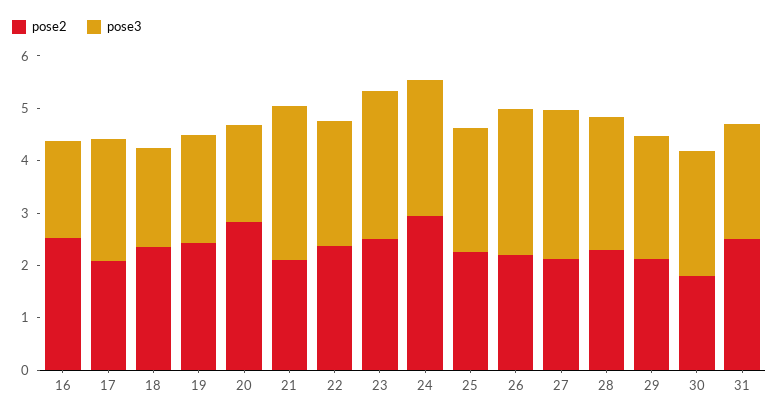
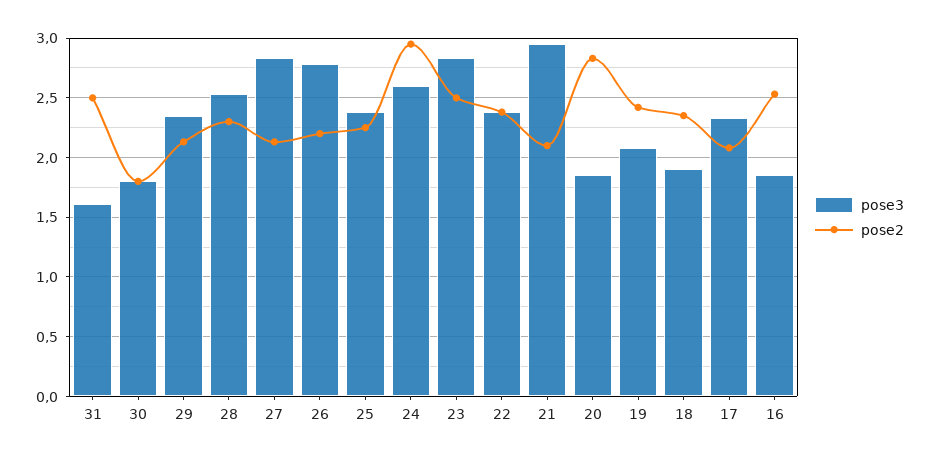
pose3, 30: 2.4 -> 1.8
pose3, 31: 2.2 -> 1.6

